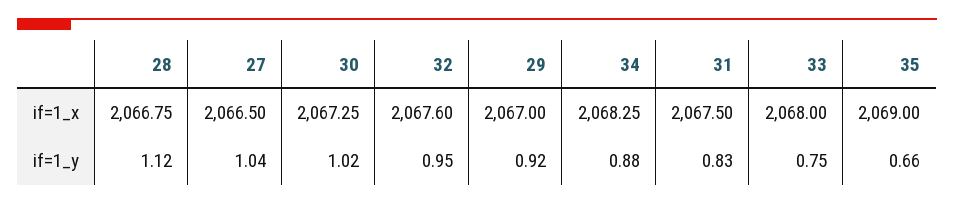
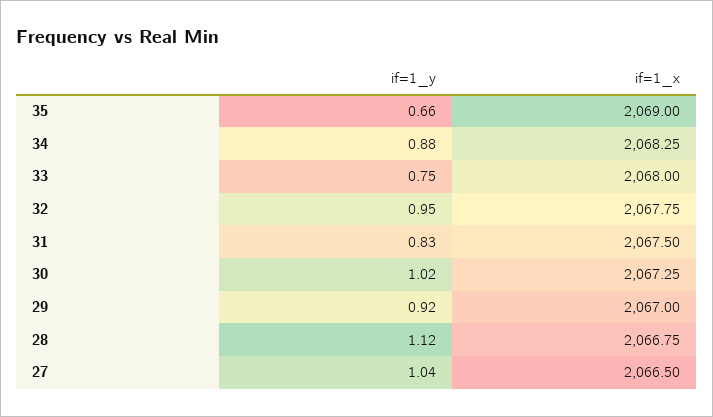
32, if=1_x: 2067.6 -> 2067.75

